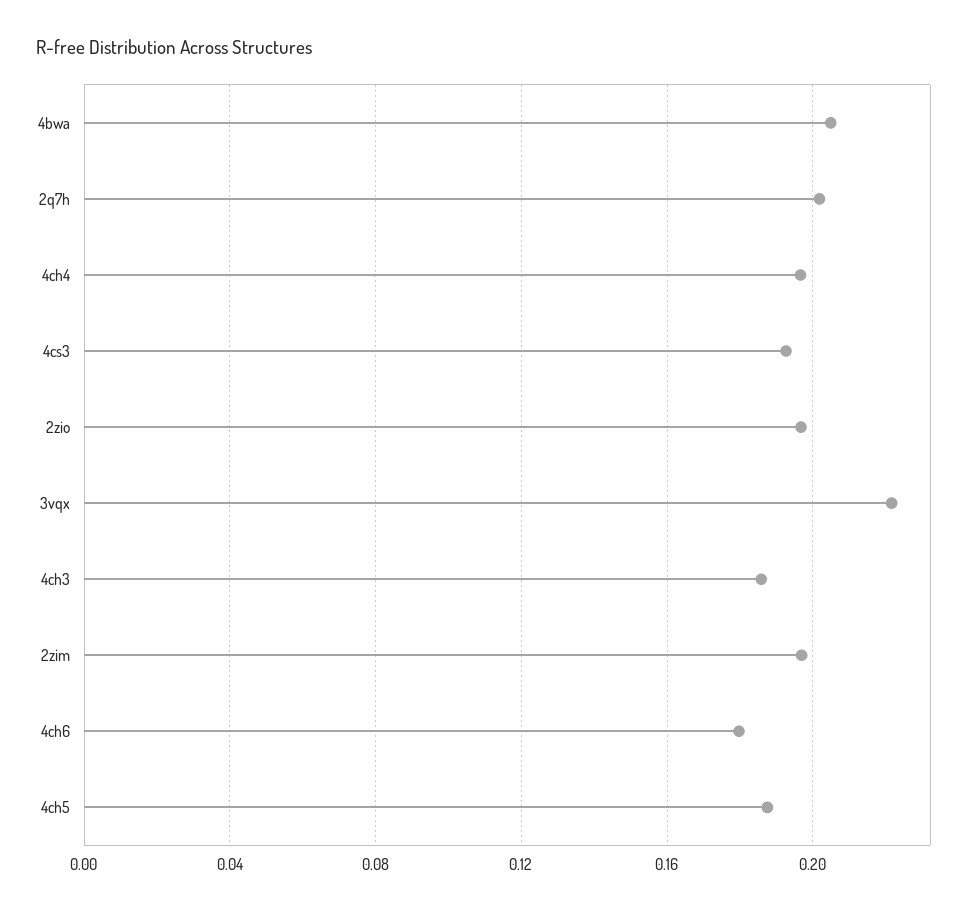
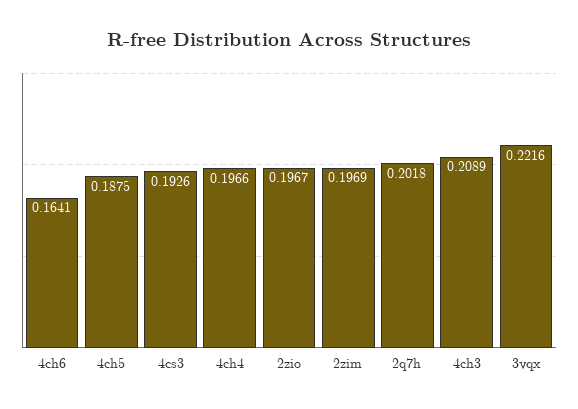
4bwa: 0.205 -> none
4ch3: 0.185 -> 0.2089
4ch6: 0.18 -> 0.1641

